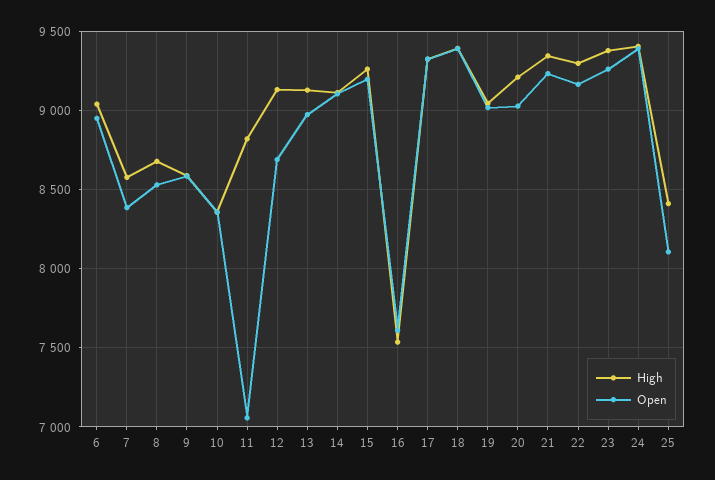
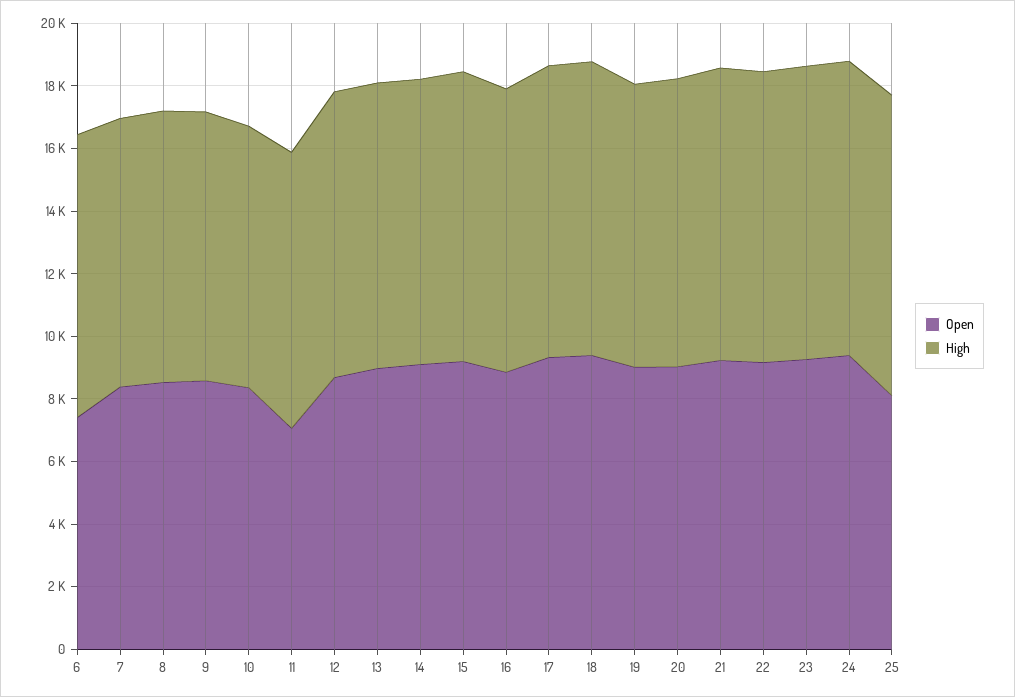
Open, 6: 8950 -> 7500
High, 16: 7550 -> 9000
Open, 16: 7600 -> 9000
High, 25: 8400 -> 9500

